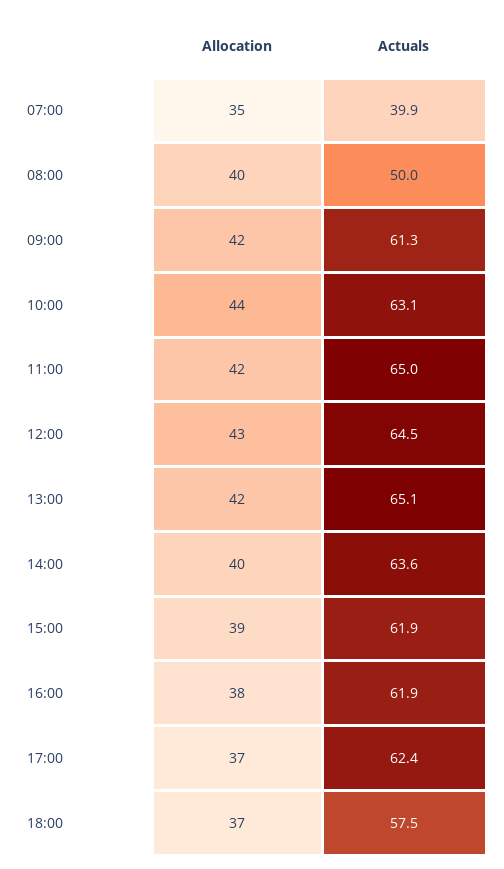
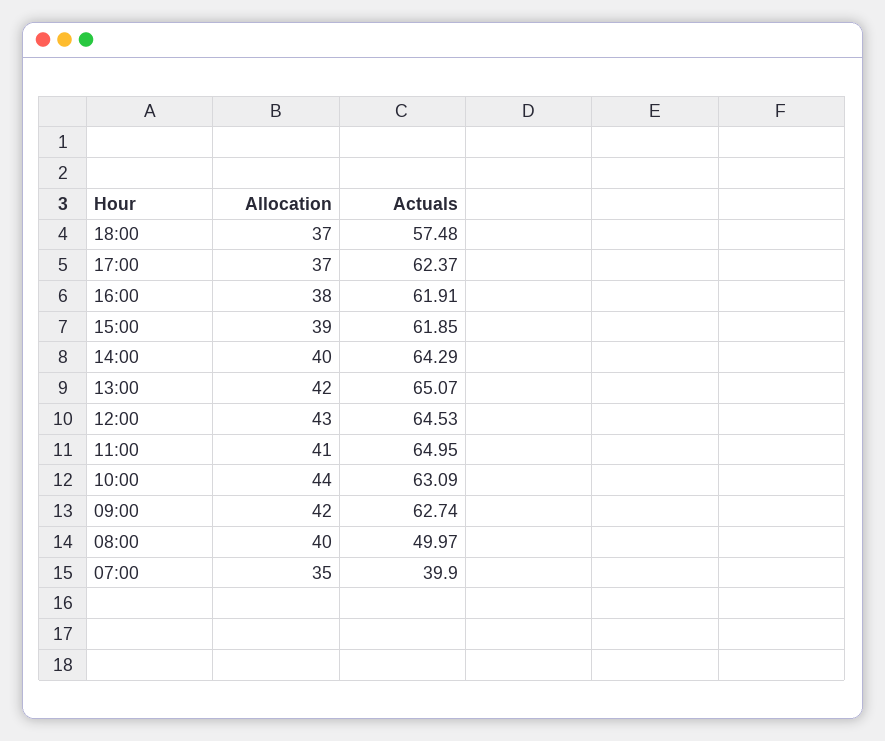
Actuals, 09:00: 61.3 -> 62.74
Allocation, 11:00: 42 -> 41
Actuals, 14:00: 63.6 -> 64.29

